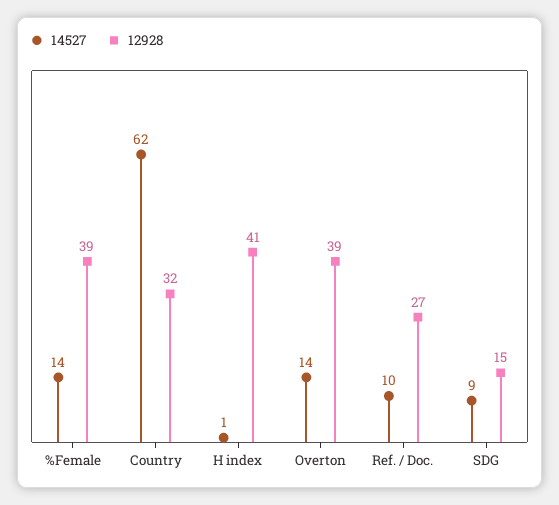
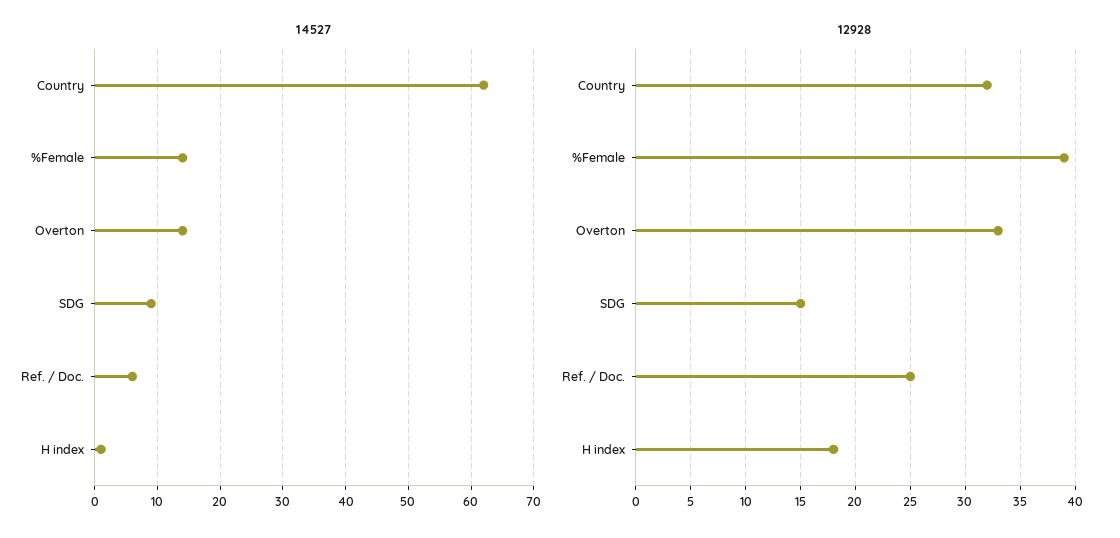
12928, H index: 41 -> 18
12928, Overton: 39 -> 33
14527, Ref. / Doc.: 10 -> 6
12928, Ref. / Doc.: 27 -> 25

